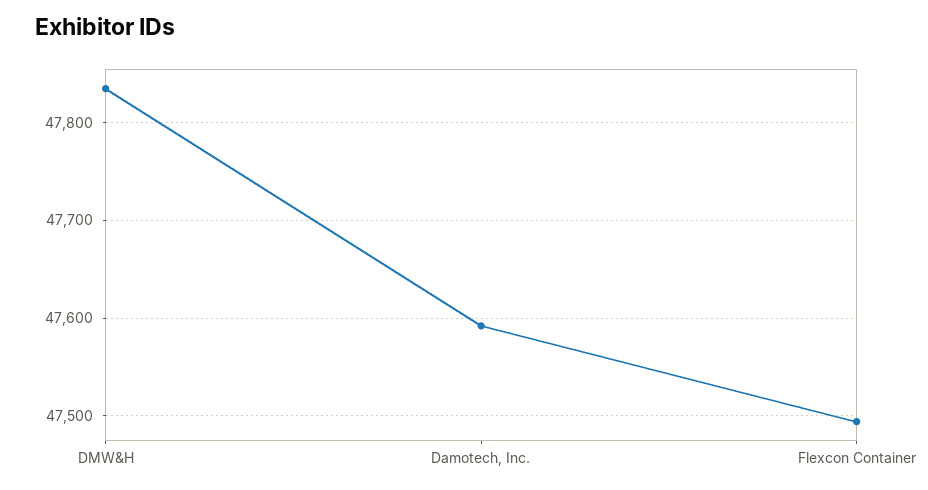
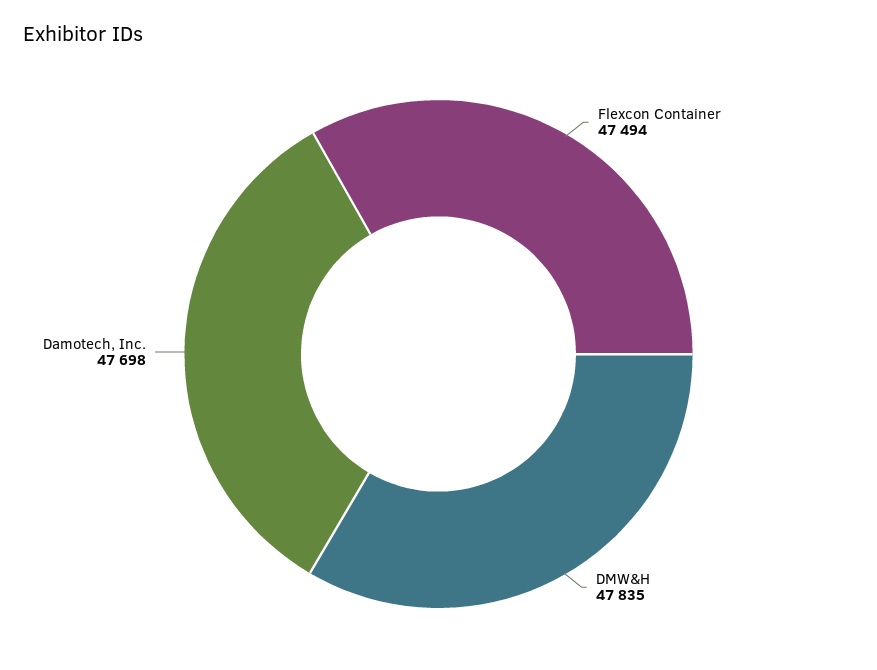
Damotech, Inc.: 47590 -> 47698

